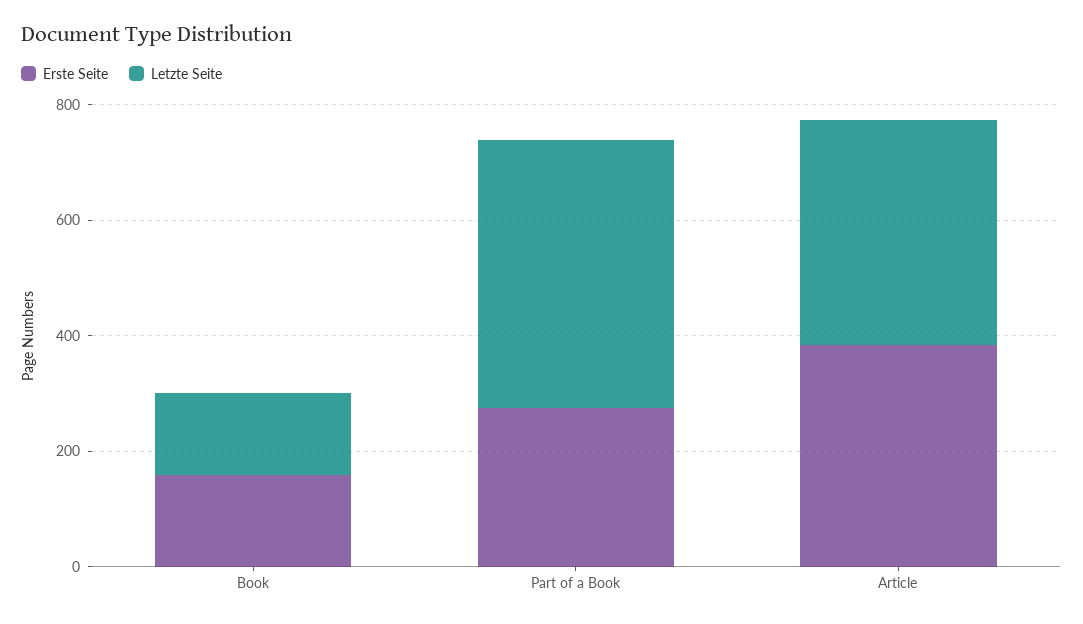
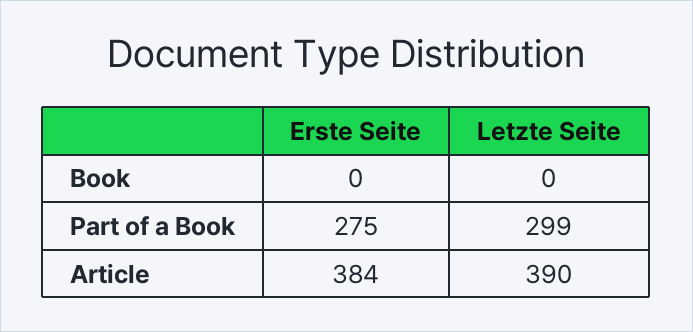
Erste Seite, Book: 150 -> 0
Letzte Seite, Book: 150 -> 0
Letzte Seite, Part of a Book: 450 -> 299

